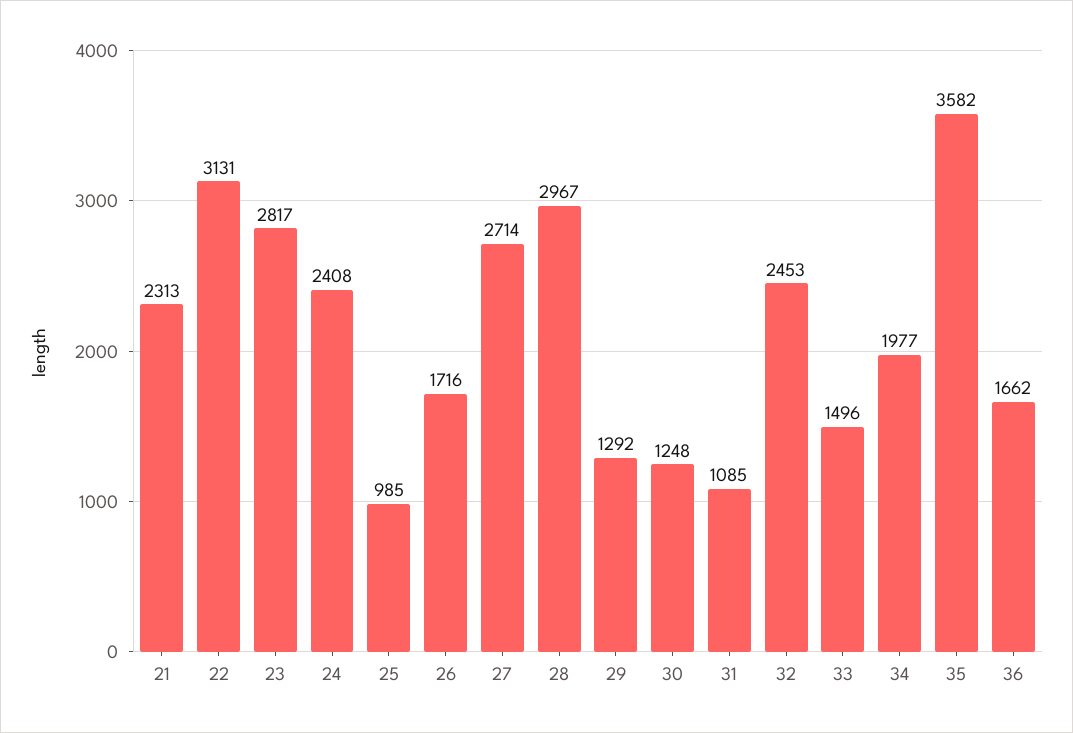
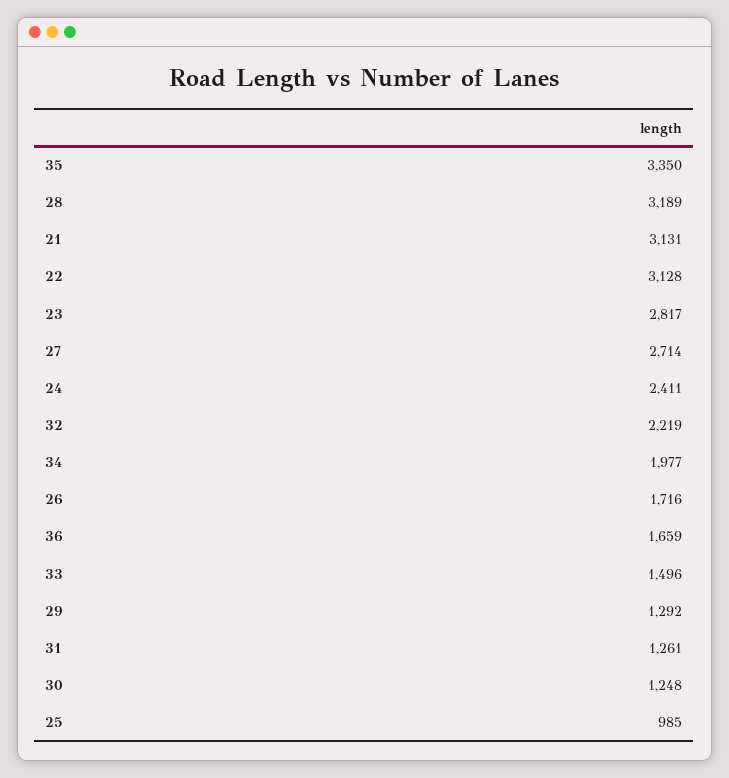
21: 2313 -> 3131
22: 3131 -> 3128
24: 2408 -> 2411
28: 2967 -> 3189
31: 1085 -> 1261
32: 2453 -> 2219
35: 3582 -> 3350
36: 1662 -> 1659

